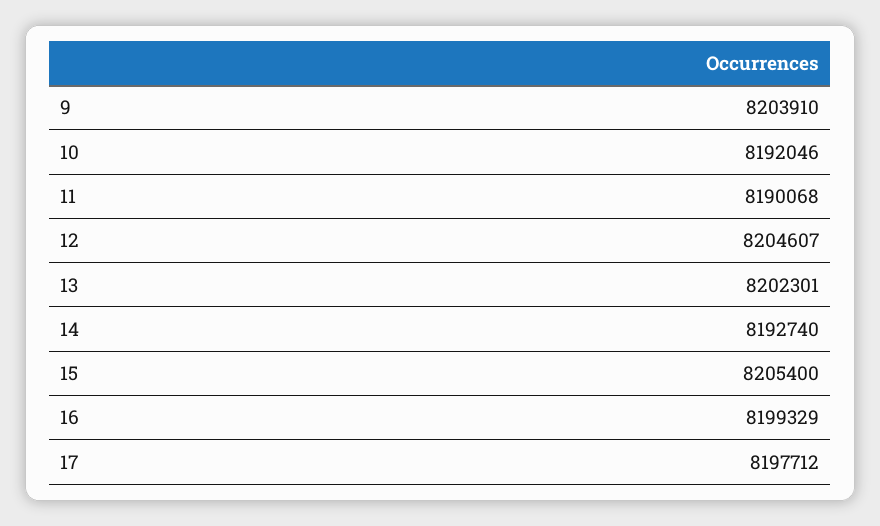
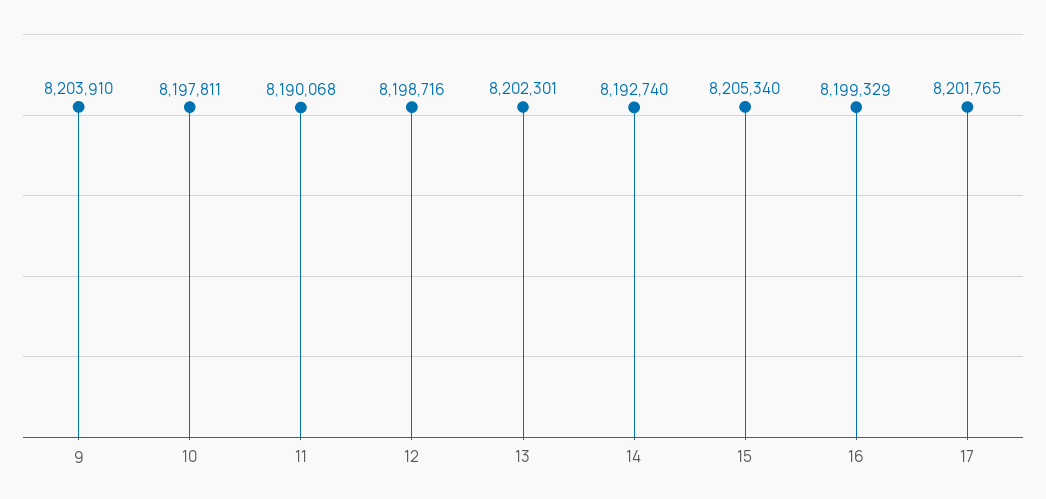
10: 8192046 -> 8197811
12: 8204607 -> 8198716
15: 8205400 -> 8205340
17: 8197712 -> 8201765

